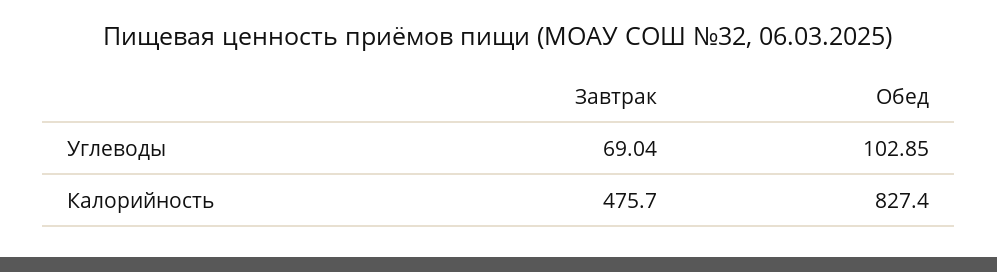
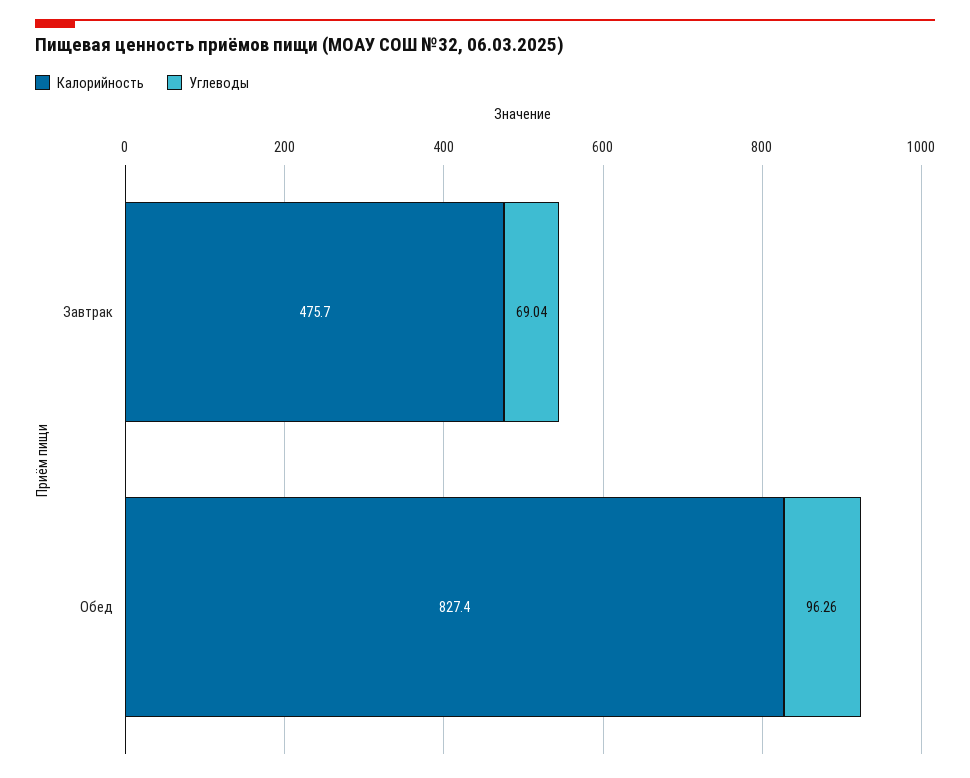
Углеводы, Обед: 102.85 -> 96.26

